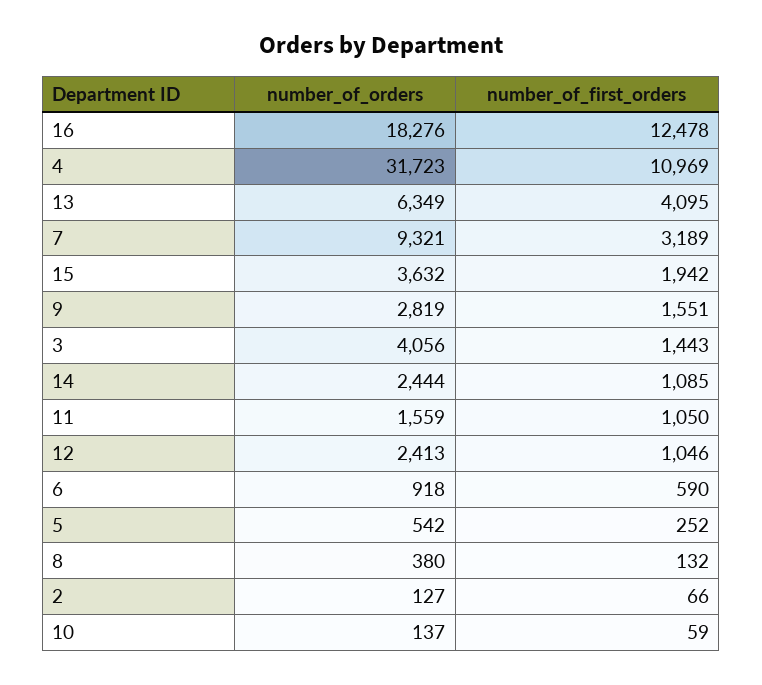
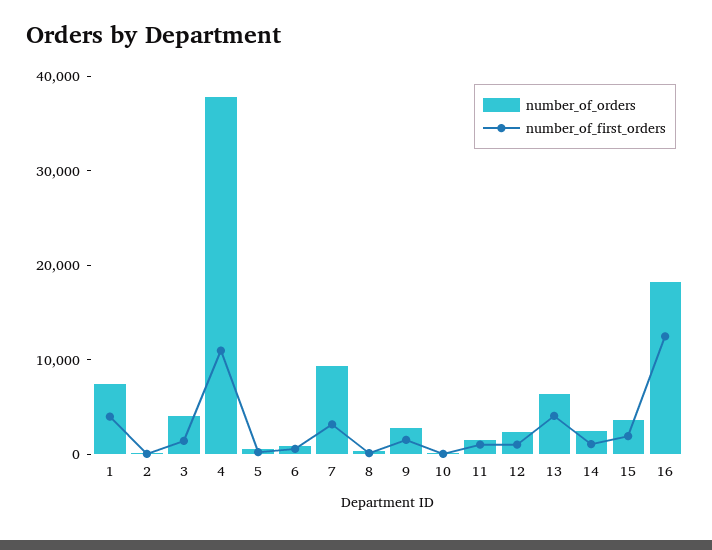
number_of_orders, 4: 31723 -> 38000
number_of_orders, 1: none -> 8000
number_of_first_orders, 1: none -> 4000

